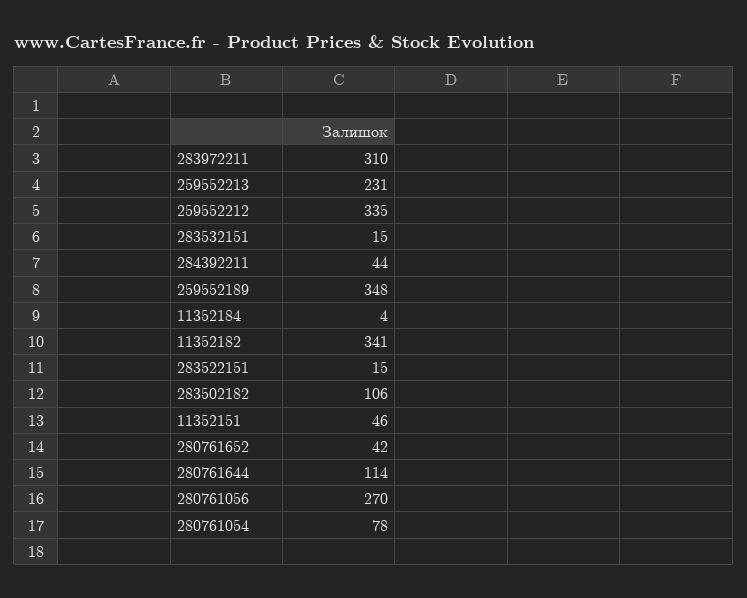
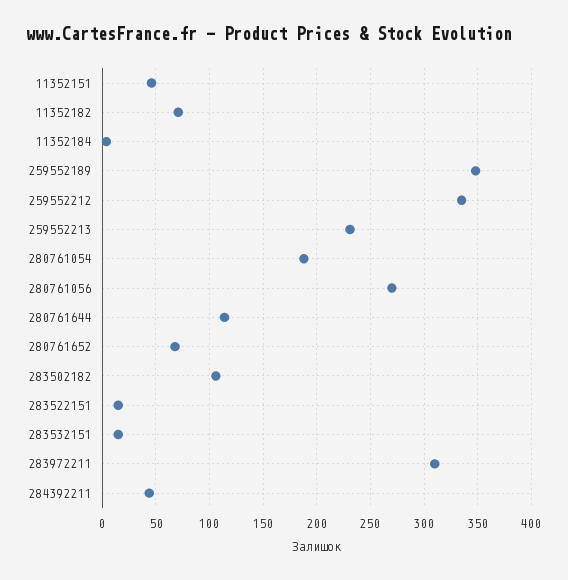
11352182: 341 -> 70
280761652: 42 -> 70
280761054: 78 -> 190

